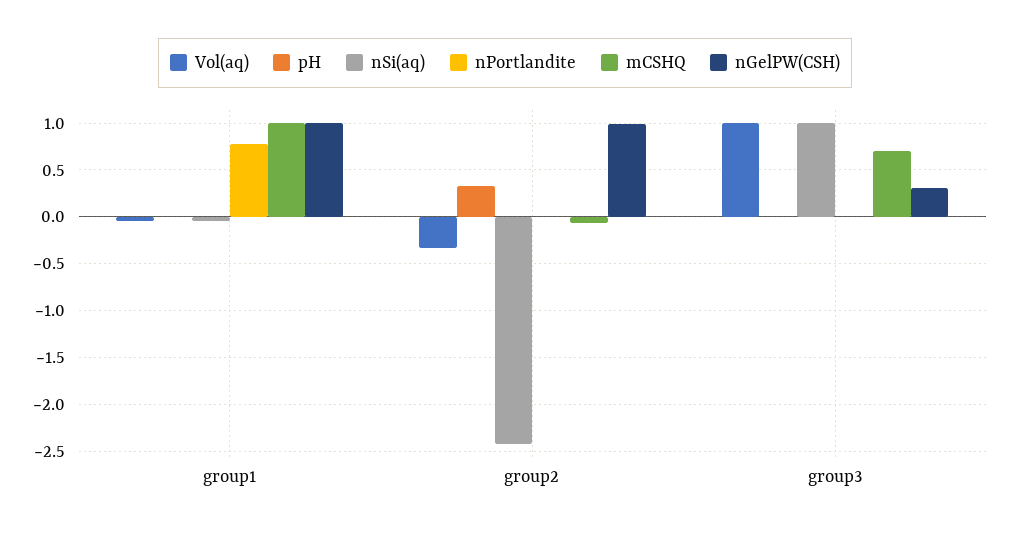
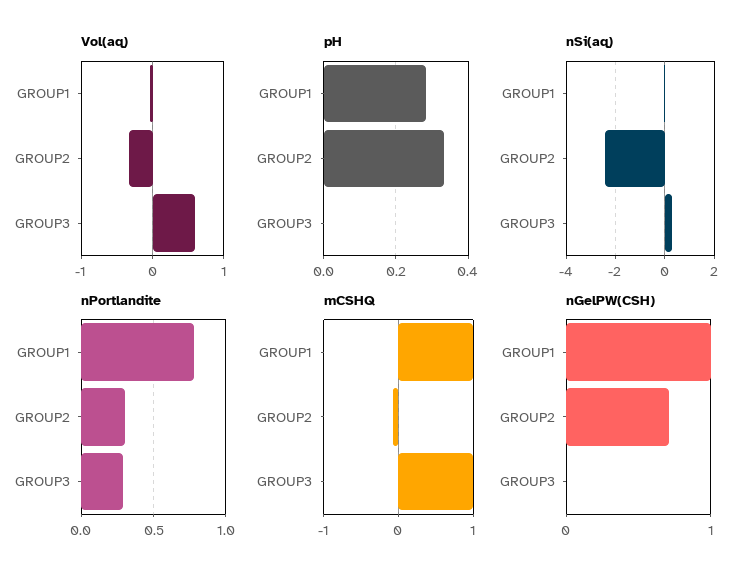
pH, group1: 0 -> 0.28
nPortlandite, group2: 0 -> 0.3
nGelPW(CSH), group2: 1 -> 0.7
Vol(aq), group3: 1 -> 0.6
nSi(aq), group3: 1 -> 0.25
nPortlandite, group3: 0 -> 0.3
mCSHQ, group3: 0.7 -> 1
nGelPW(CSH), group3: 0.3 -> 0

